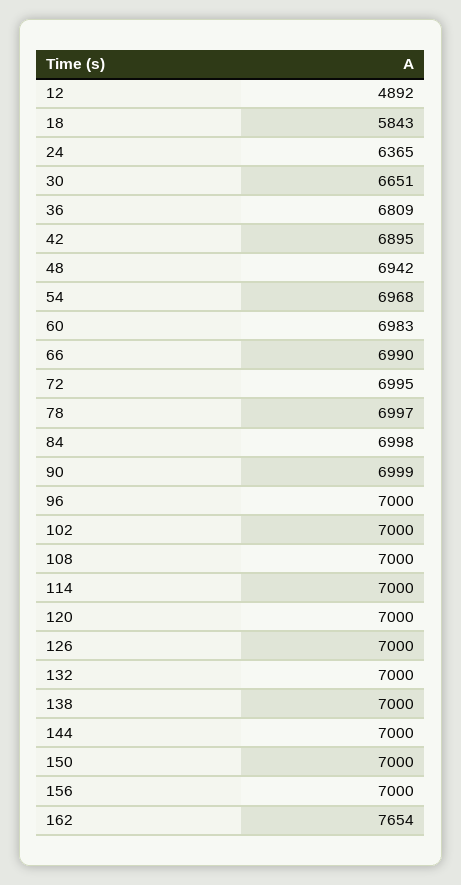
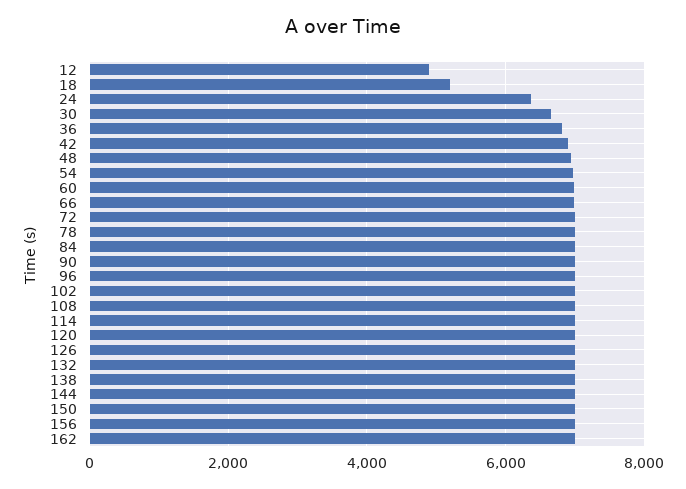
18: 5843 -> 5200
162: 7654 -> 7000

